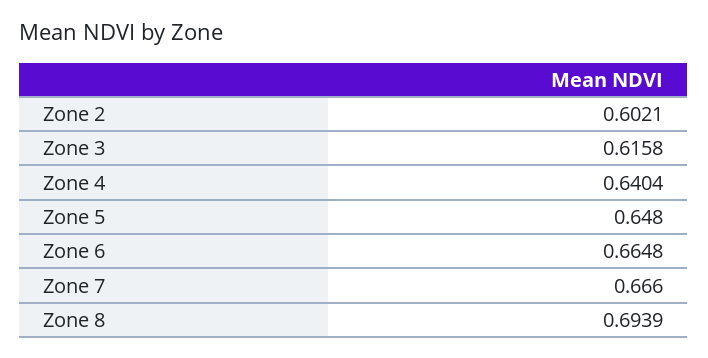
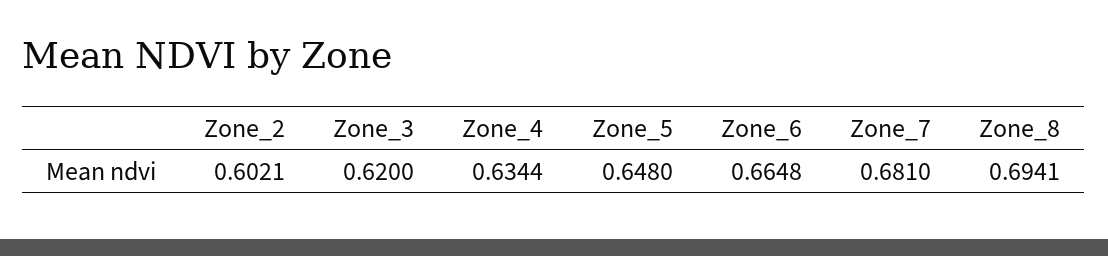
Zone 3: 0.6158 -> 0.62
Zone 4: 0.6404 -> 0.6344
Zone 7: 0.666 -> 0.681
Zone 8: 0.6939 -> 0.6941

